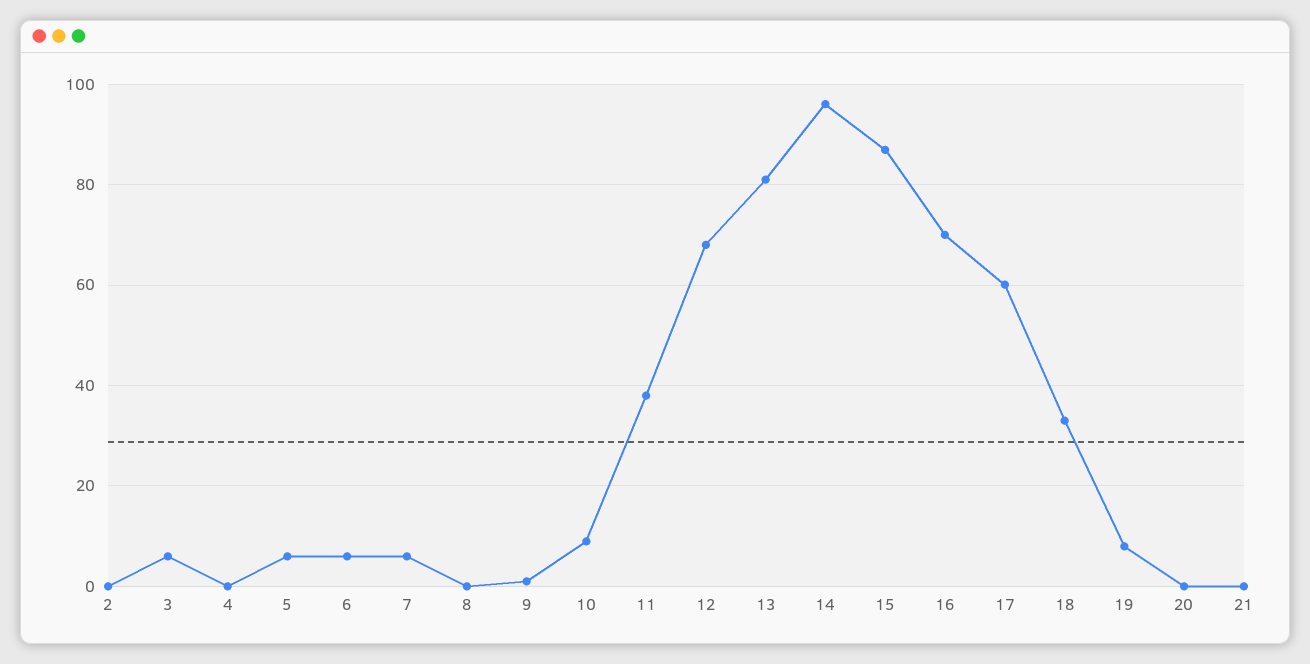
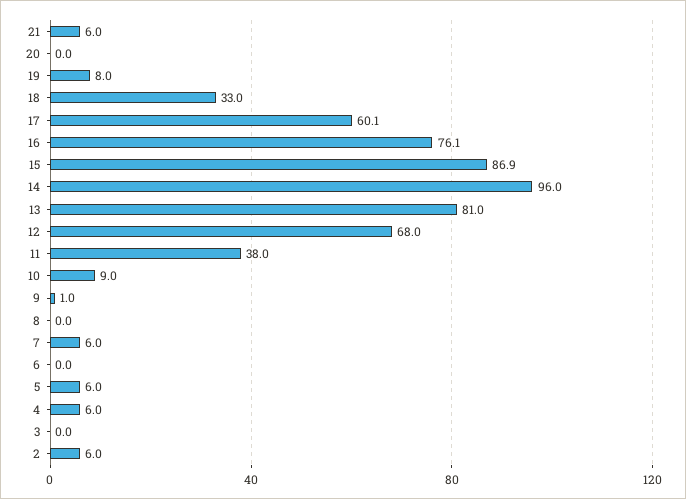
2: 0 -> 6
3: 6 -> 0
4: 0 -> 6
6: 6 -> 0
16: 70 -> 76.1
21: 0 -> 6

